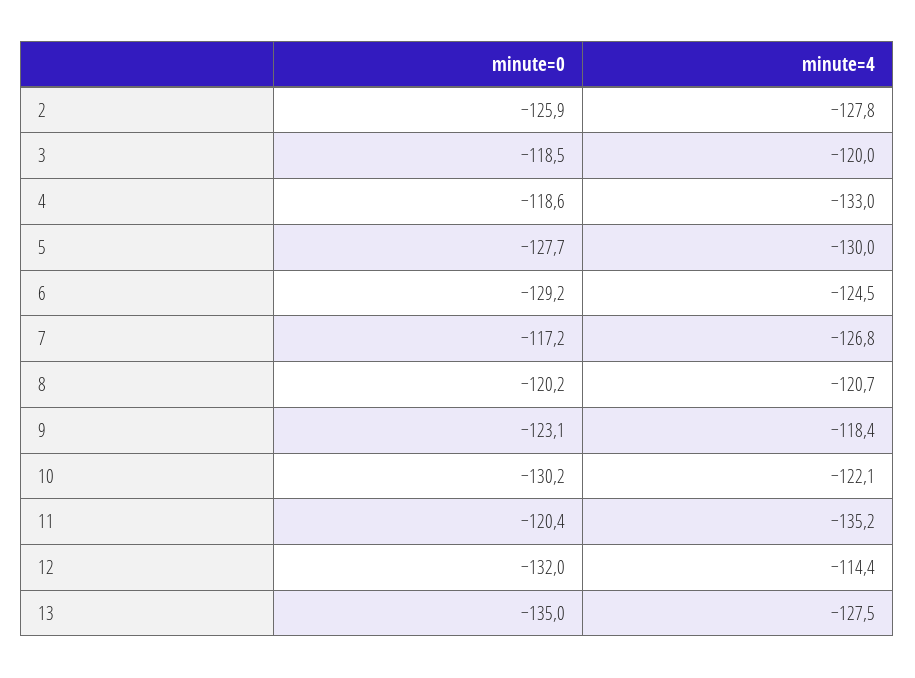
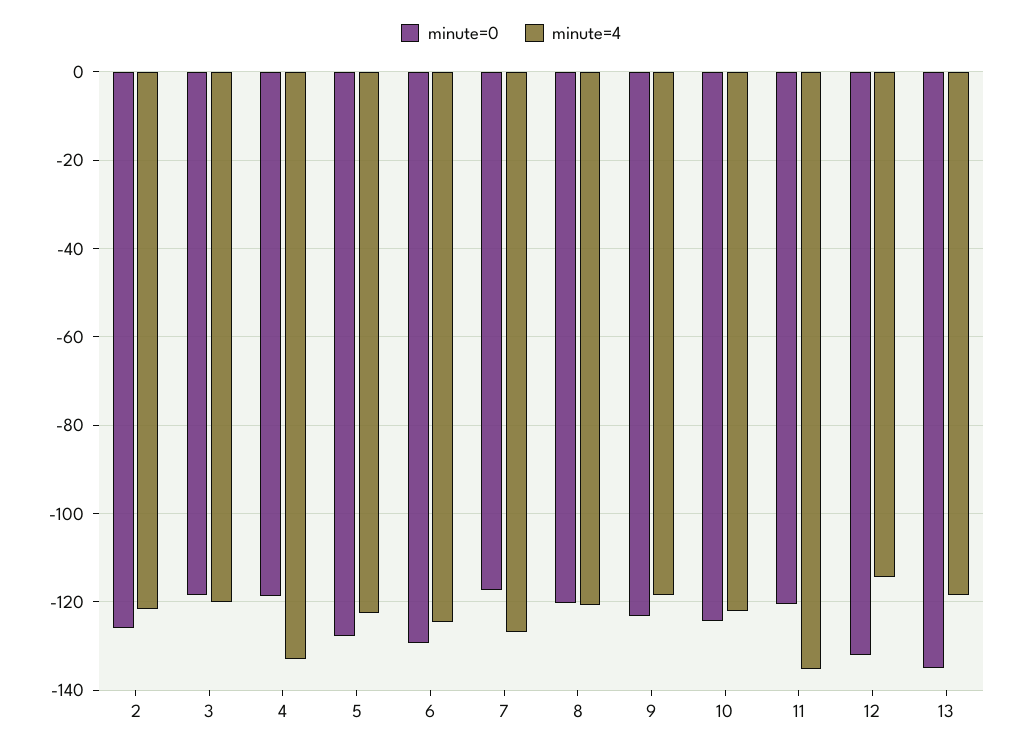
minute=4, 2: -127.8 -> -122
minute=4, 5: -130 -> -122
minute=0, 10: -130.2 -> -124
minute=4, 13: -127.5 -> -118

